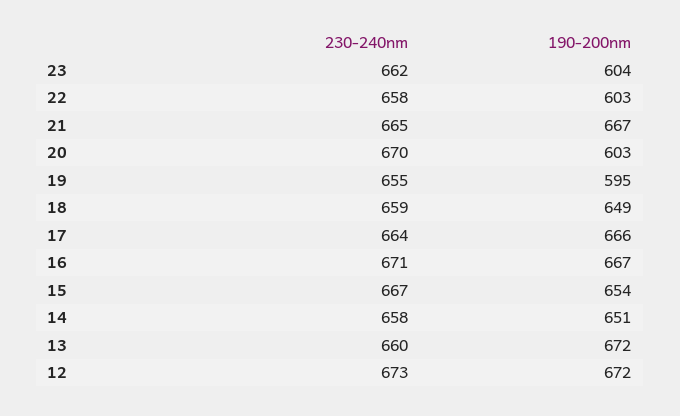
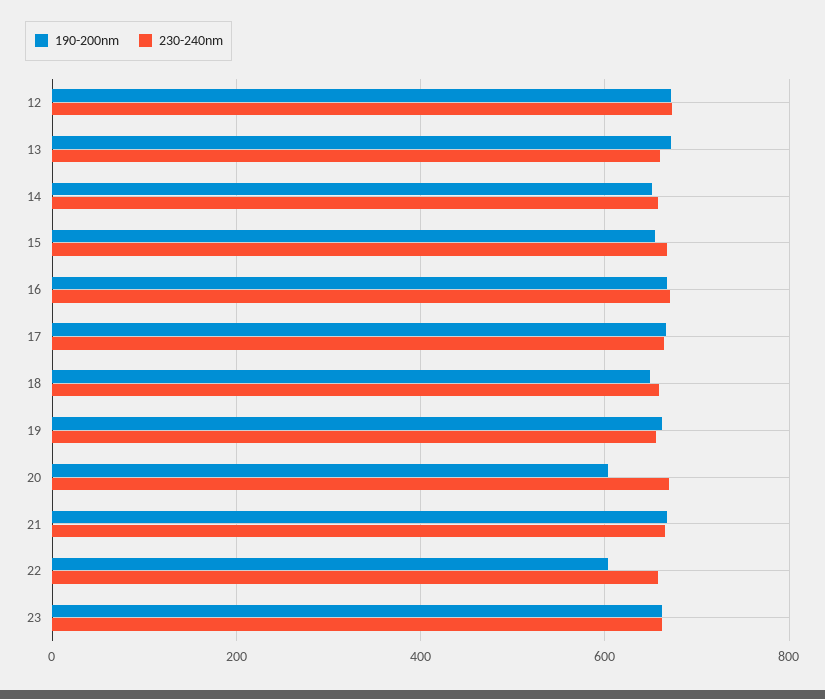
190-200nm, 23: 604 -> 660
190-200nm, 19: 595 -> 660

